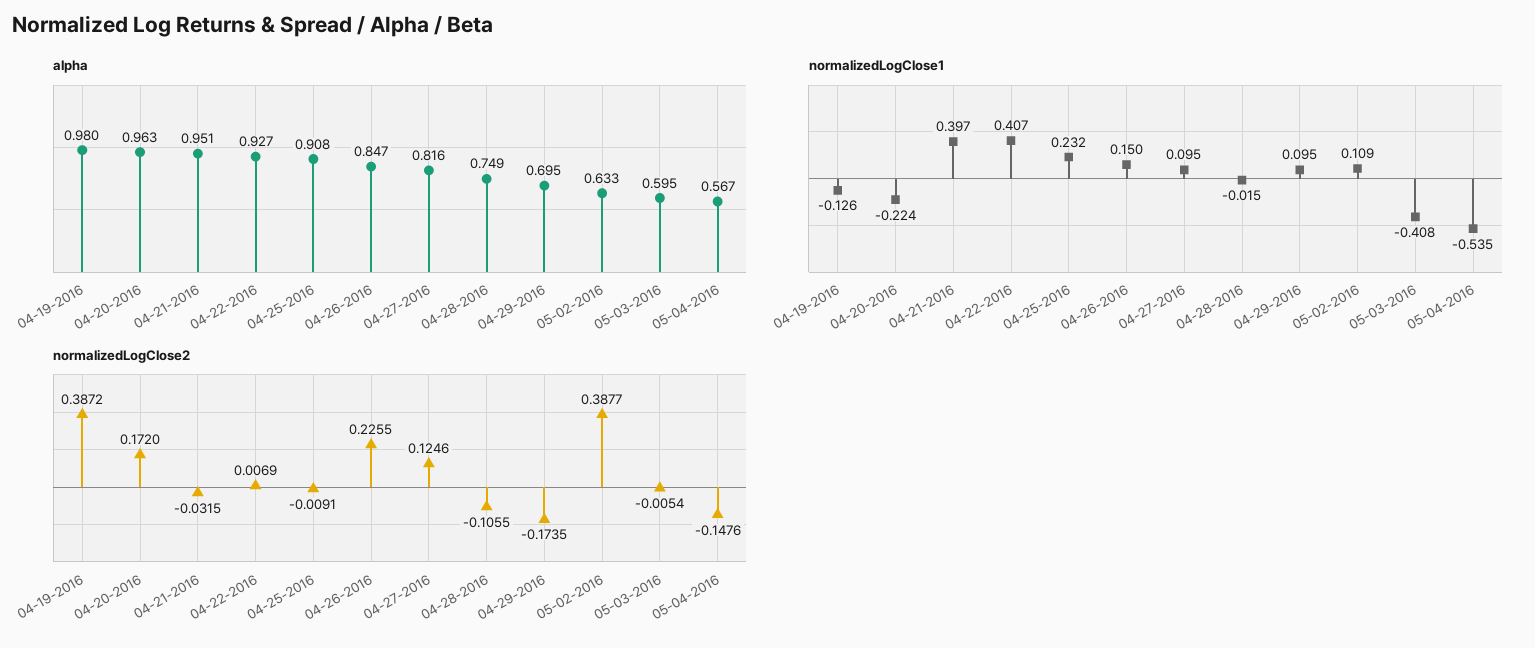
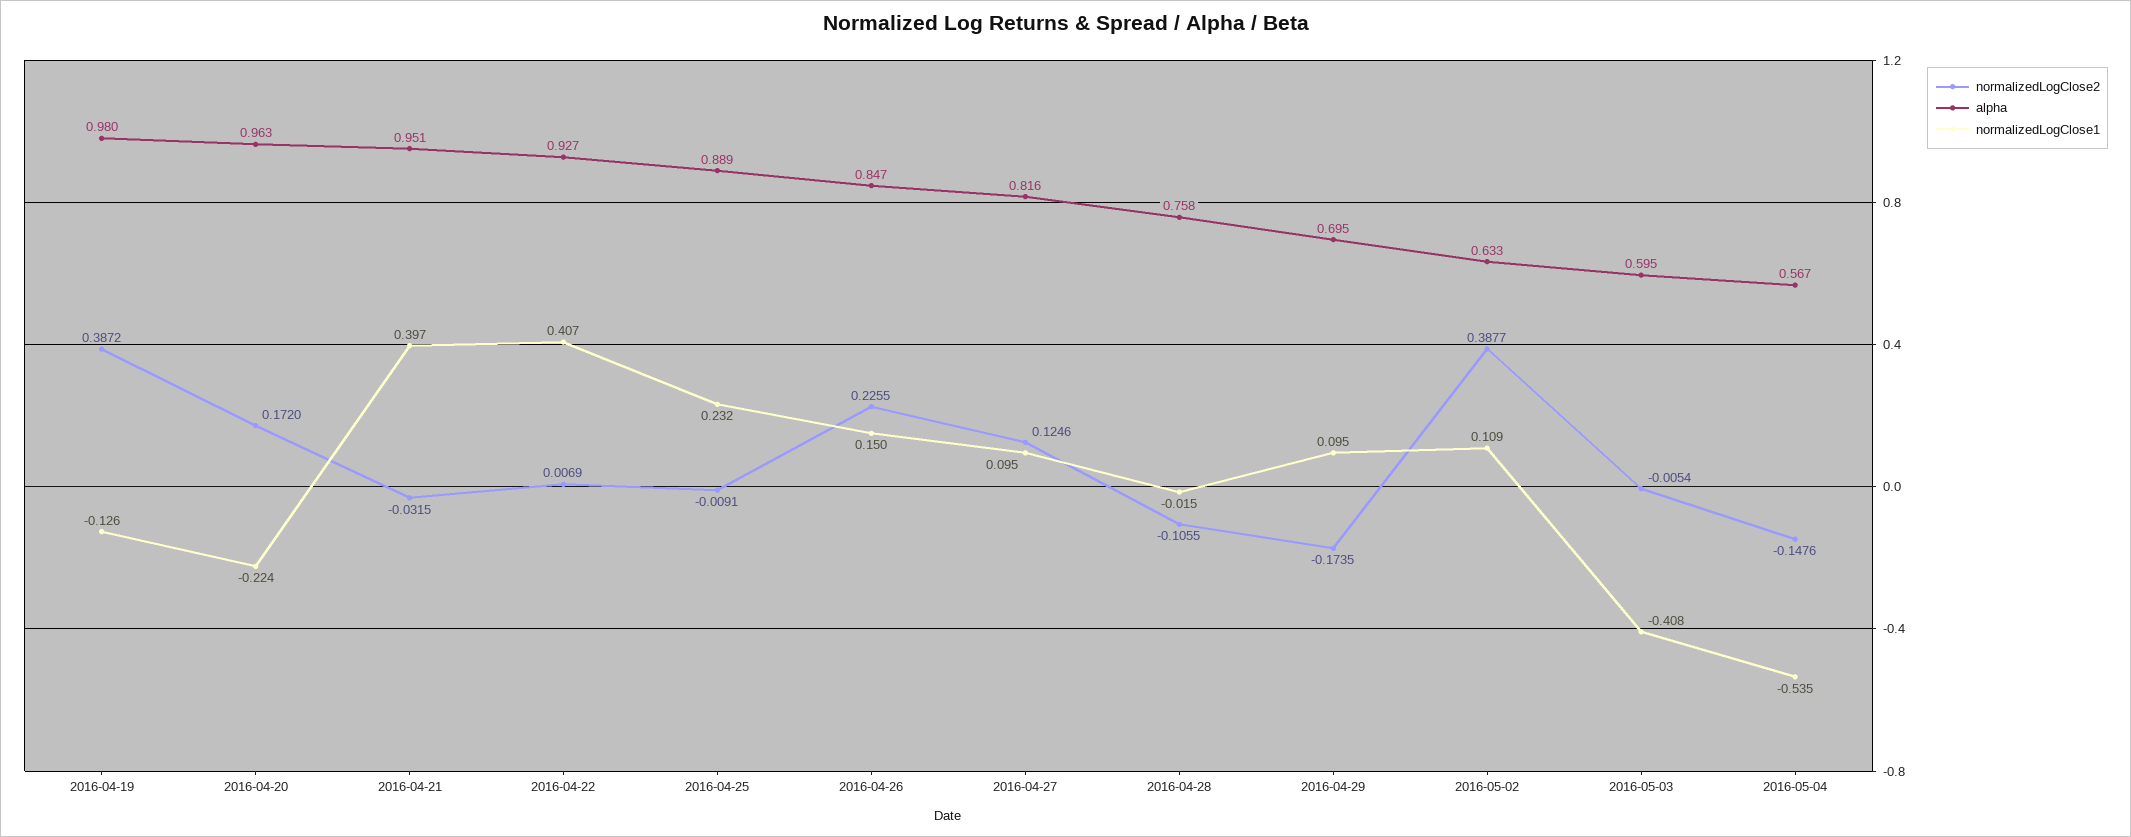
alpha, 04-25-2016: 0.908 -> 0.889
alpha, 04-28-2016: 0.749 -> 0.758

